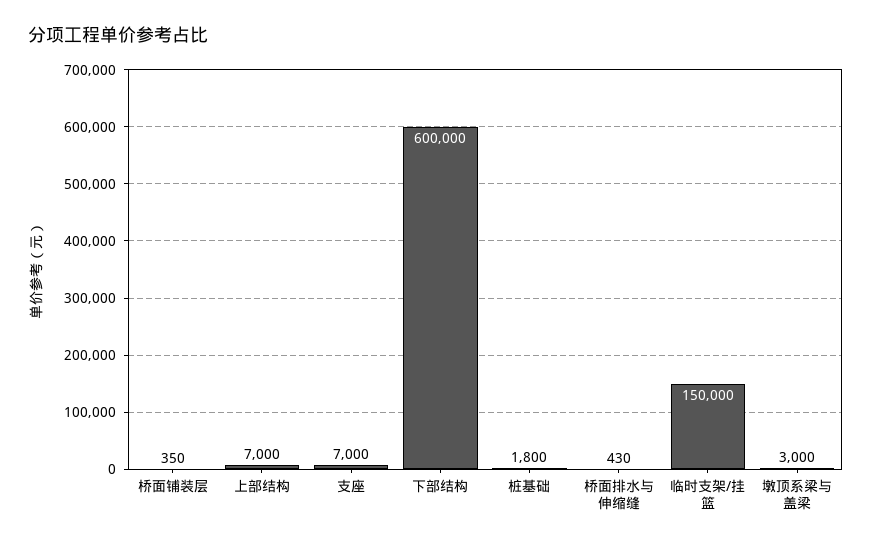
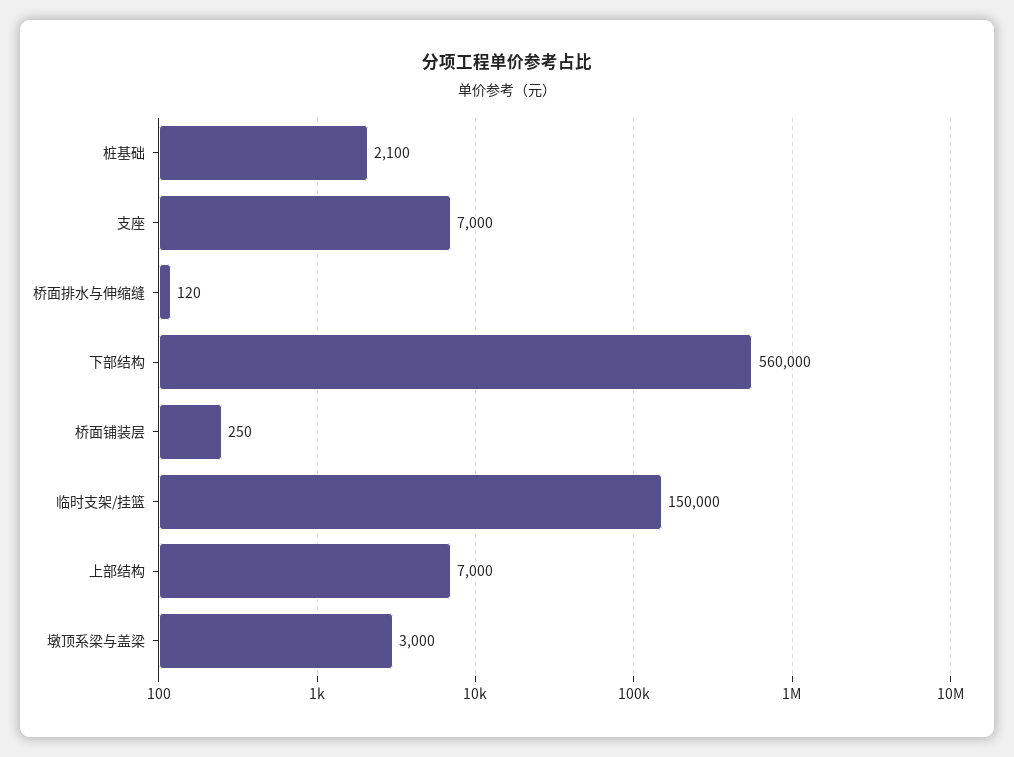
桥面铺装层: 350 -> 250
下部结构: 600000 -> 560000
桩基础: 1800 -> 2100
桥面排水与伸缩缝: 430 -> 120

